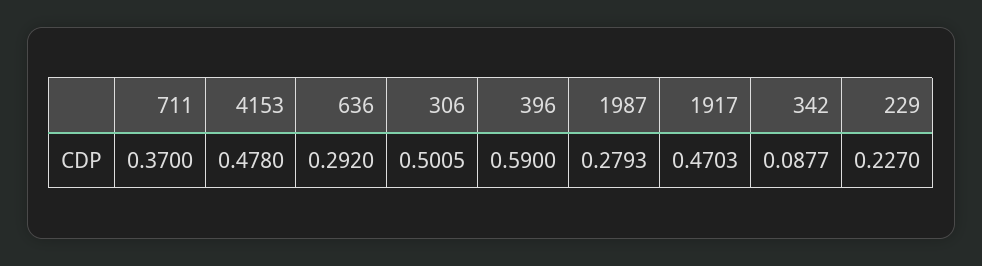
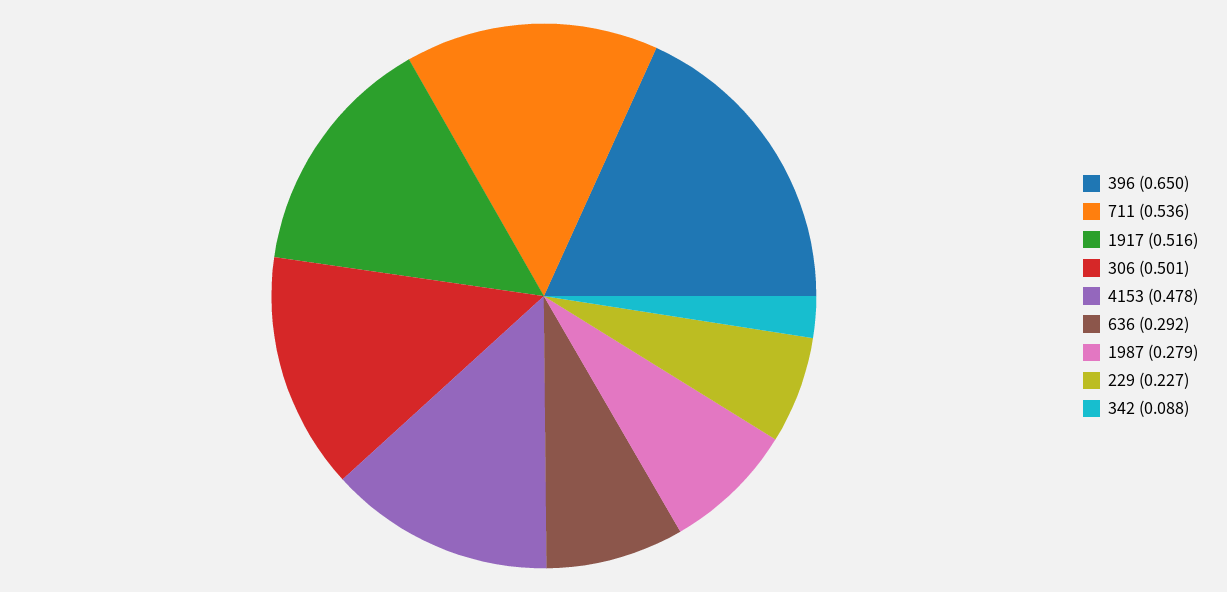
711: 0.37 -> 0.536
396: 0.59 -> 0.65
1917: 0.4703 -> 0.516

